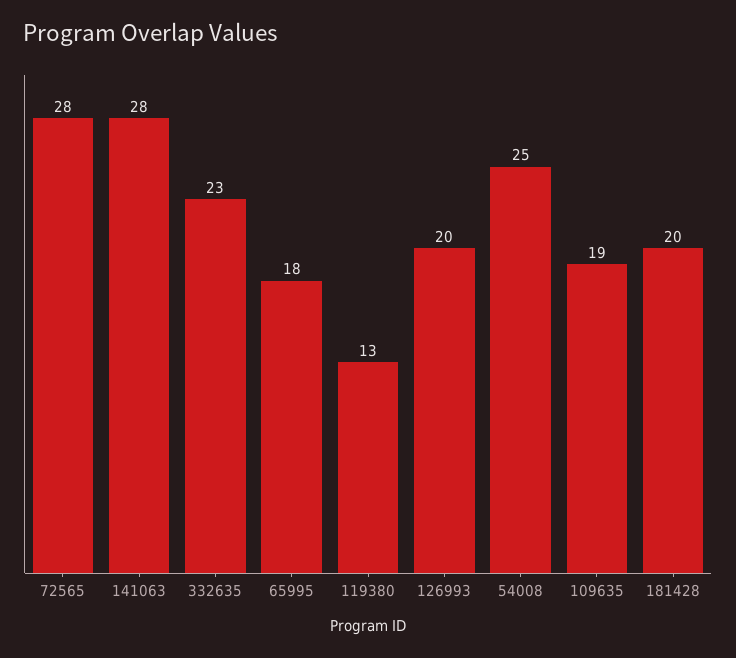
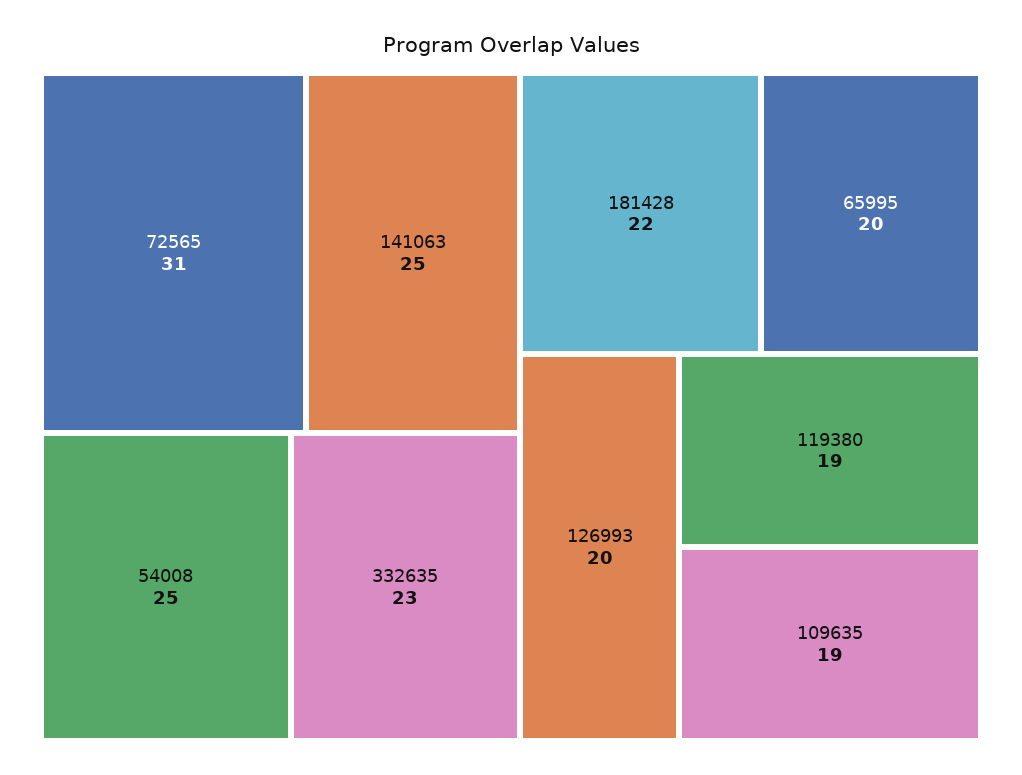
72565: 28 -> 31
141063: 28 -> 25
65995: 18 -> 20
119380: 13 -> 19
181428: 20 -> 22

